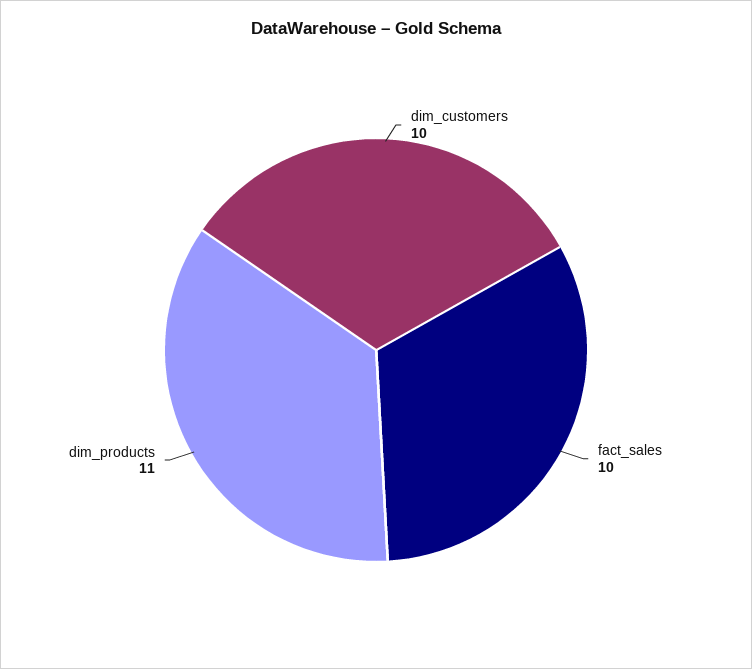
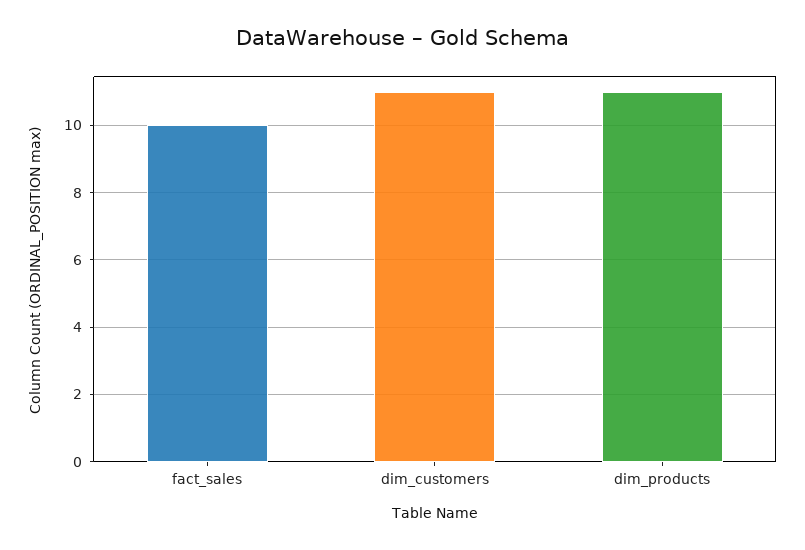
dim_customers: 10 -> 11

